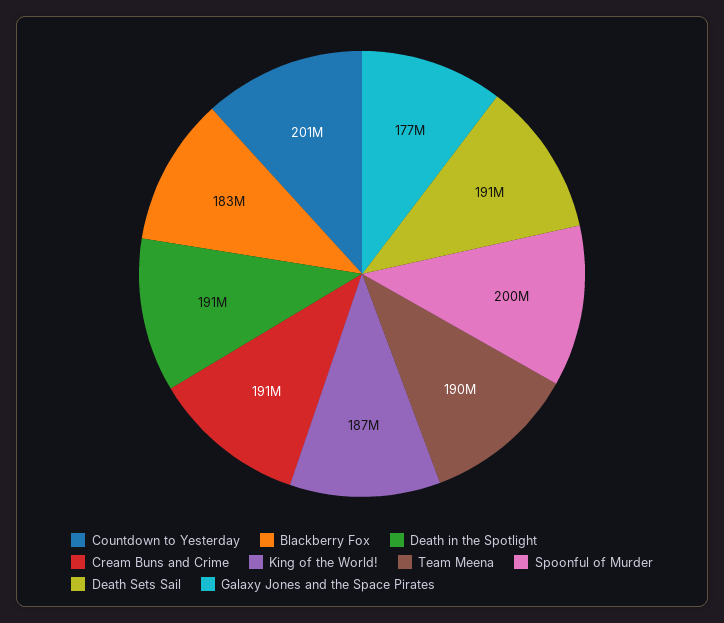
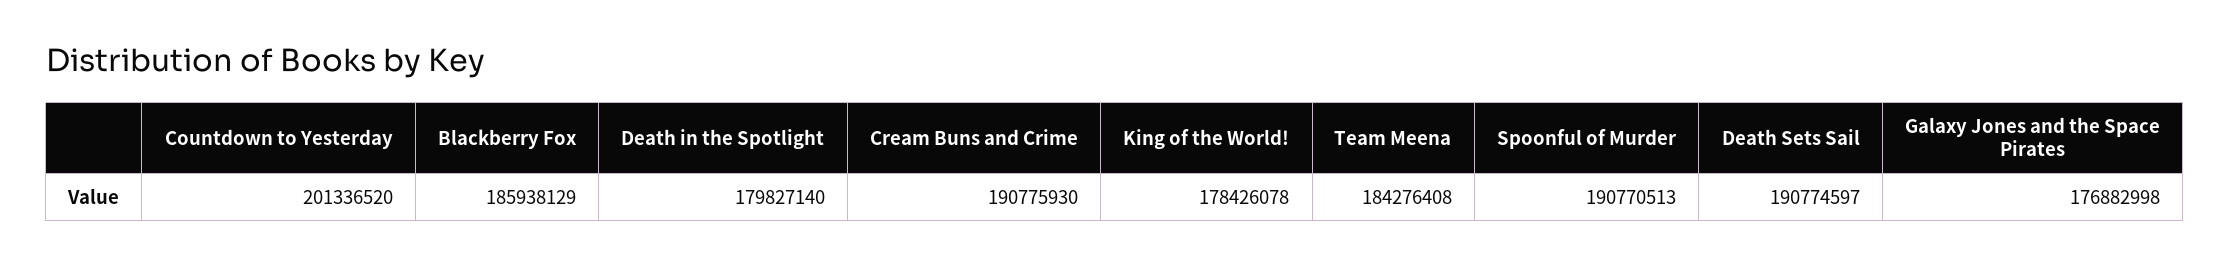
Blackberry Fox: 183000000 -> 185938129
Death in the Spotlight: 191000000 -> 179827140
King of the World!: 187000000 -> 178426078
Team Meena: 190000000 -> 184276408
Spoonful of Murder: 200000000 -> 190770513

